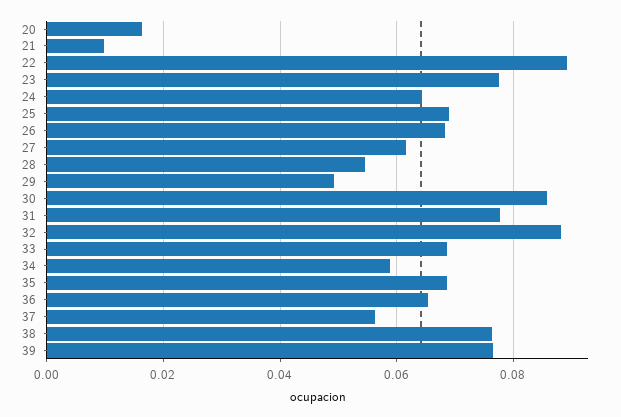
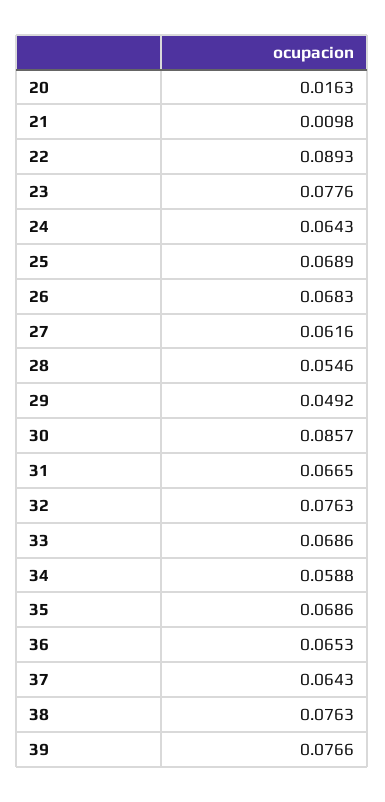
31: 0.078 -> 0.0665
32: 0.088 -> 0.0763
37: 0.056 -> 0.0643

